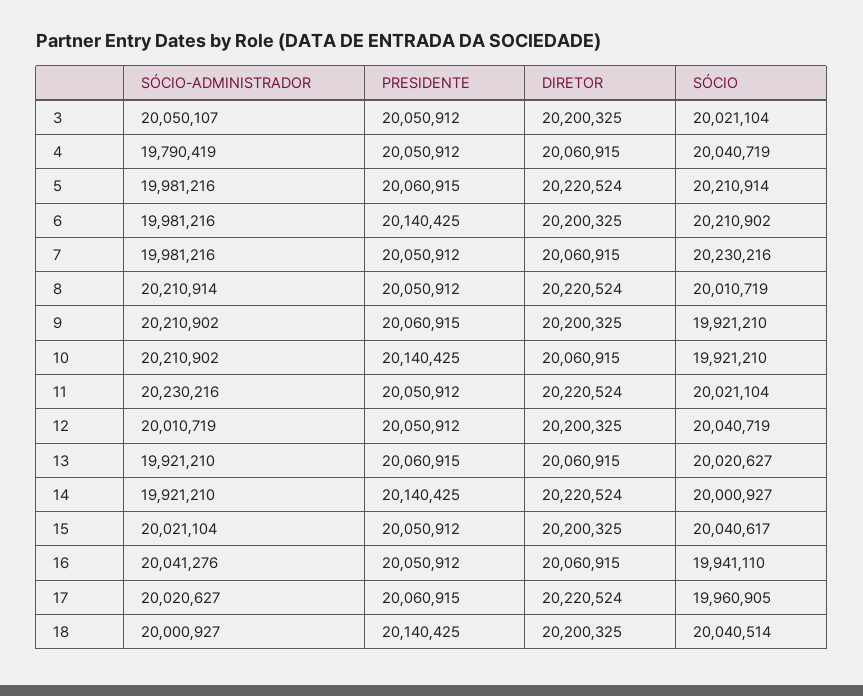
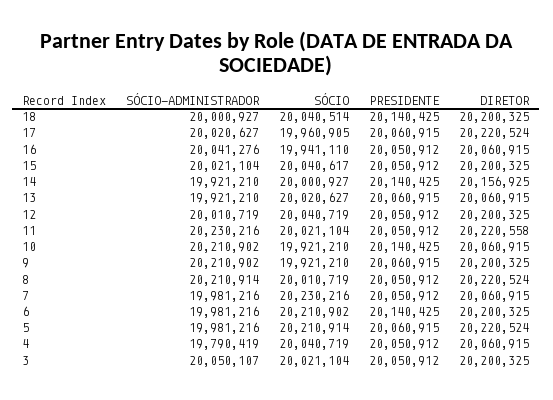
DIRETOR, 11: 20220524 -> 20220558
DIRETOR, 14: 20220524 -> 20156925

